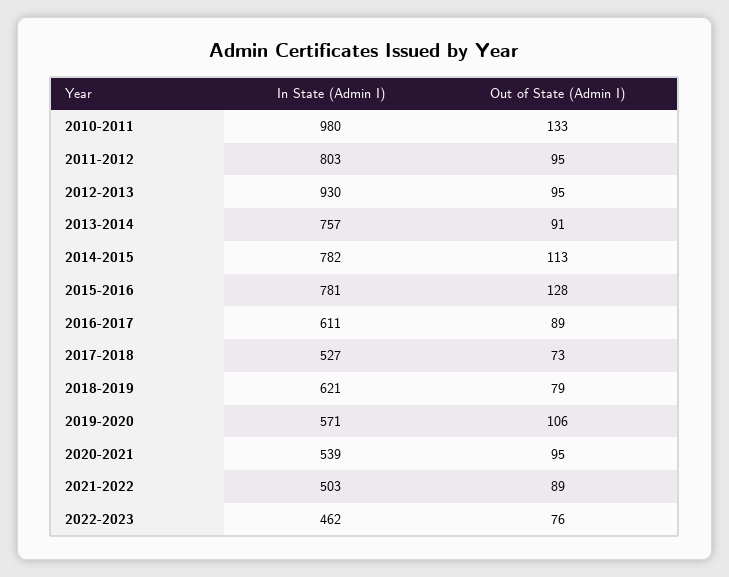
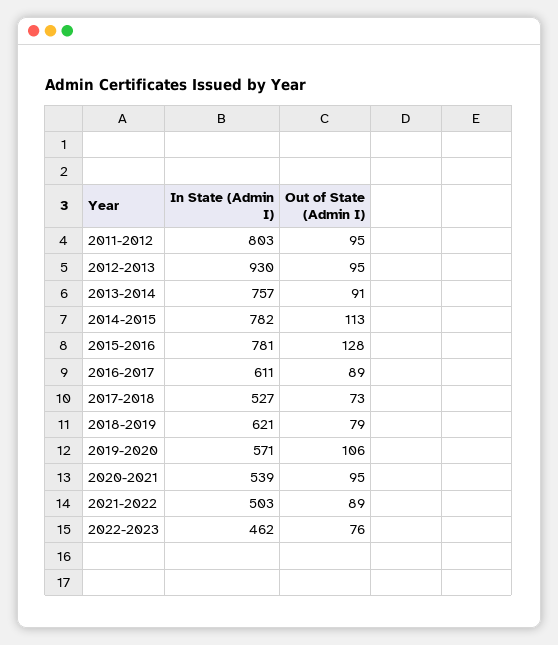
In State (Admin I), 2010-2011: 980 -> none
Out of State (Admin I), 2010-2011: 133 -> none

